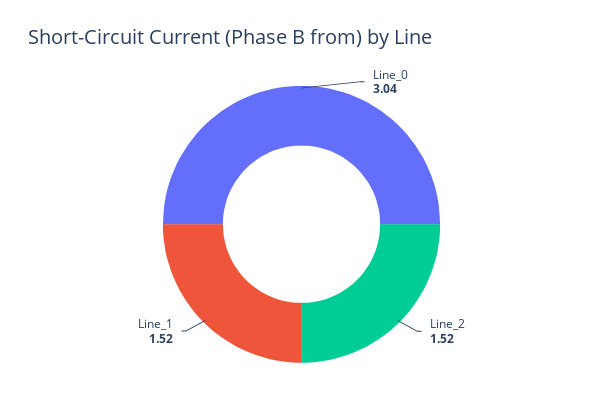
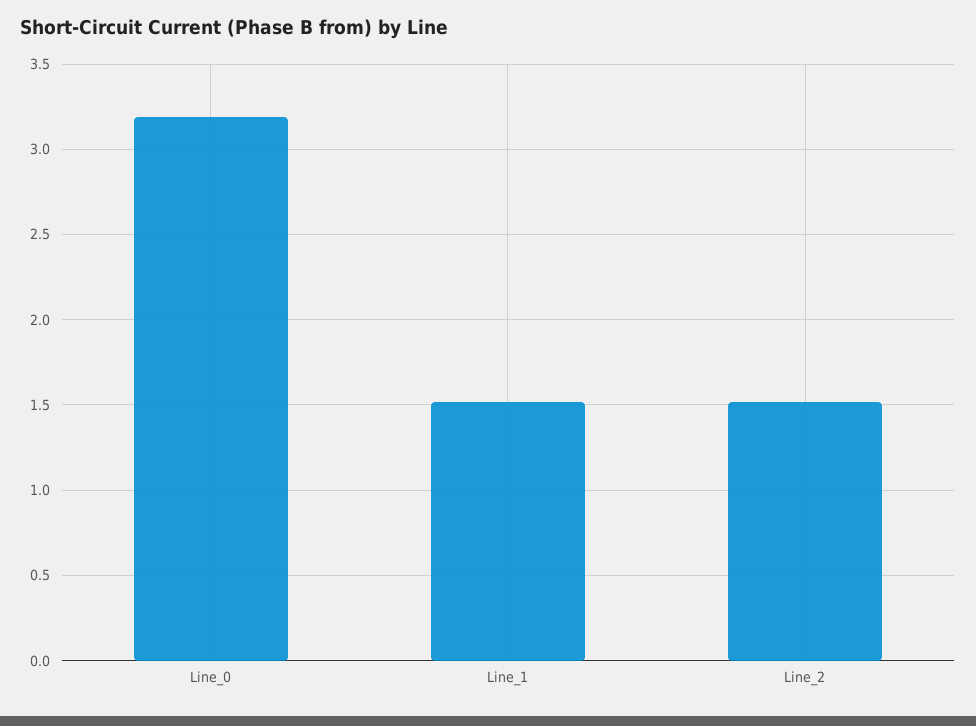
Line_0: 3.04 -> 3.2

